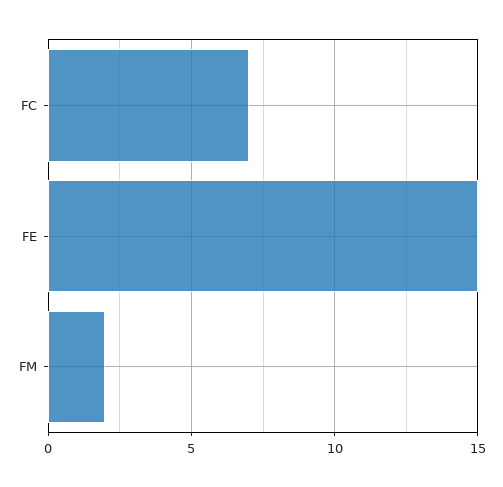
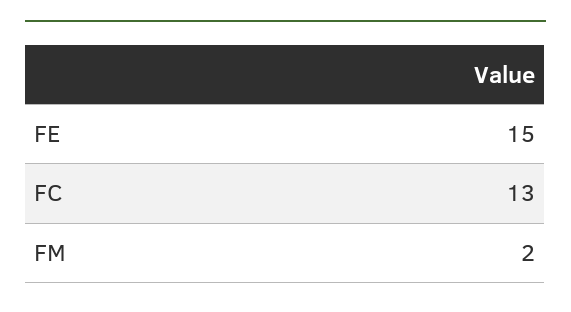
FC: 7 -> 13

